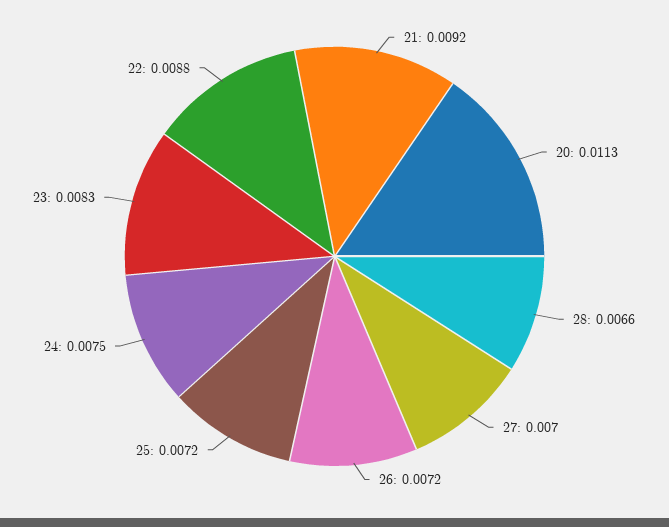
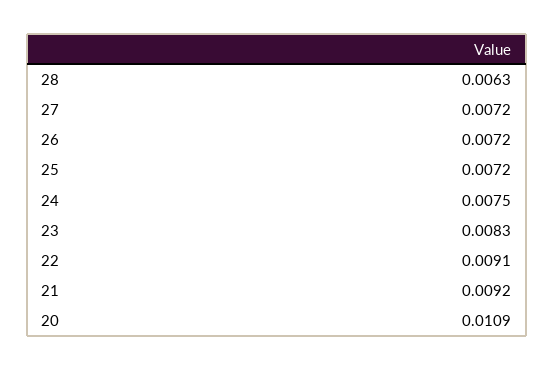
20: 0.0113 -> 0.0109
28: 0.0066 -> 0.0063
27: 0.007 -> 0.0072
22: 0.0088 -> 0.0091

